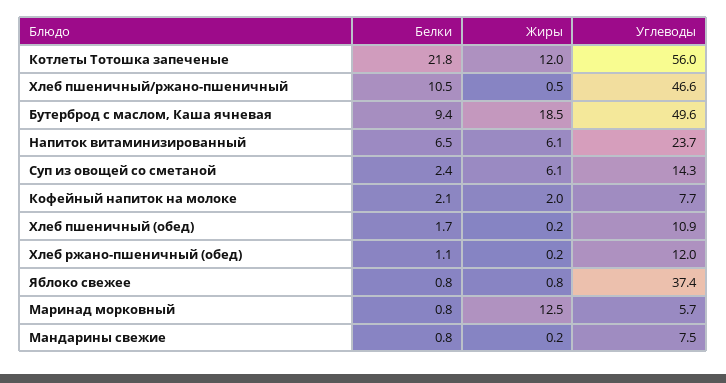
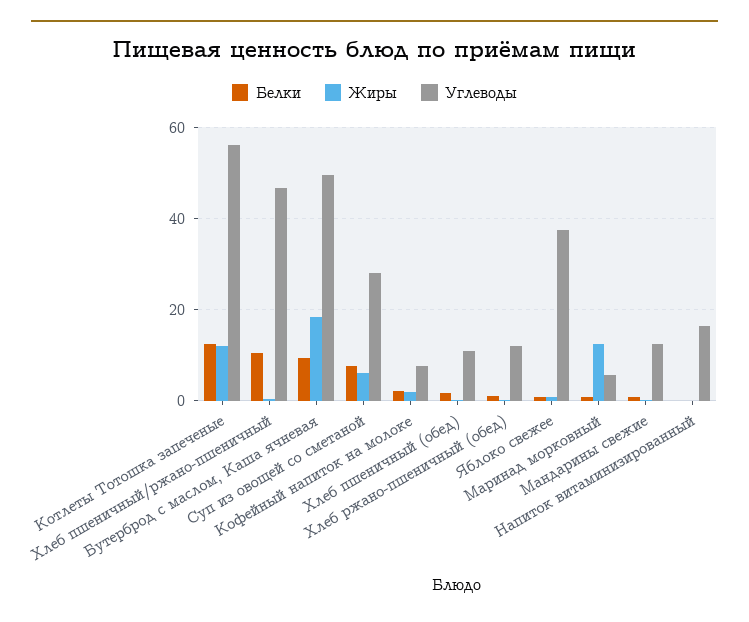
Белки, Котлеты Тотошка запеченые: 21.8 -> 12
Белки, Напиток витаминизированный: 6.5 -> 0
Жиры, Напиток витаминизированный: 6.1 -> 0
Углеводы, Напиток витаминизированный: 23.7 -> 16
Белки, Суп из овощей со сметаной: 2.4 -> 8
Углеводы, Суп из овощей со сметаной: 14.3 -> 28
Углеводы, Мандарины свежие: 7.5 -> 12

